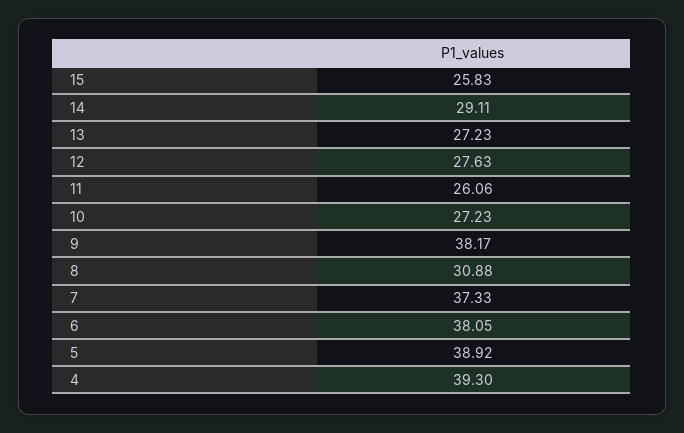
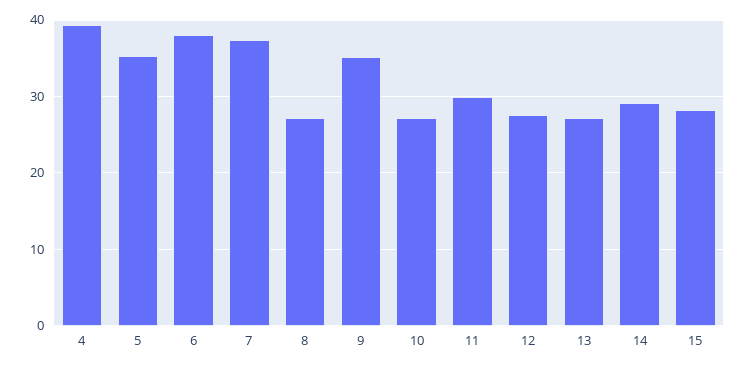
15: 25.83 -> 28
11: 26.06 -> 30
9: 38.17 -> 35
8: 30.88 -> 27
5: 38.92 -> 35

